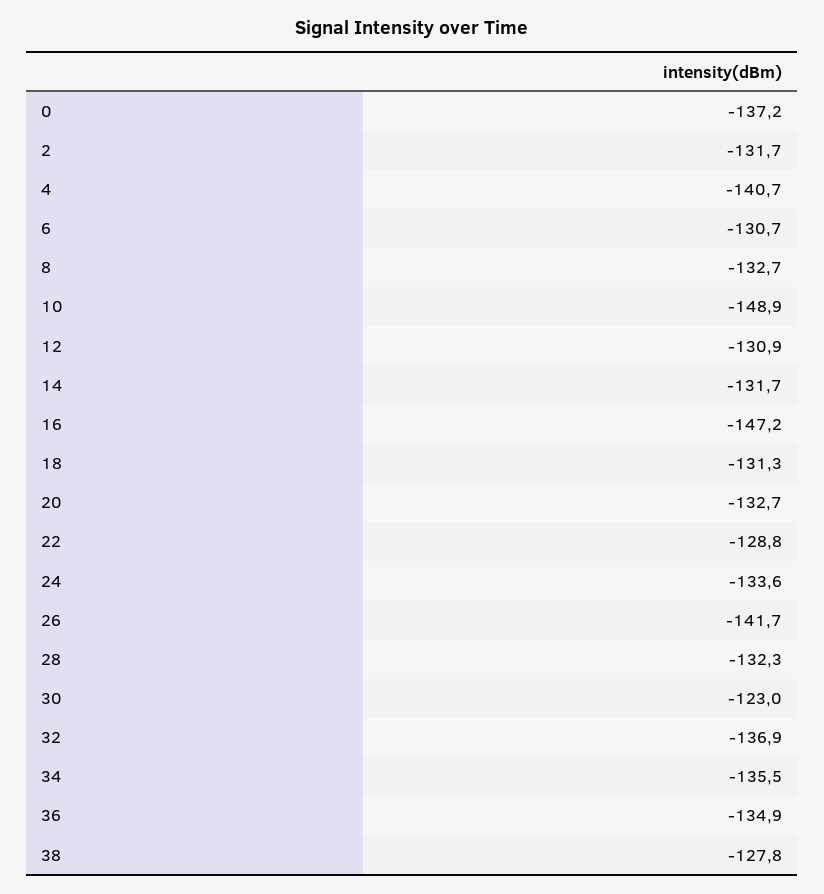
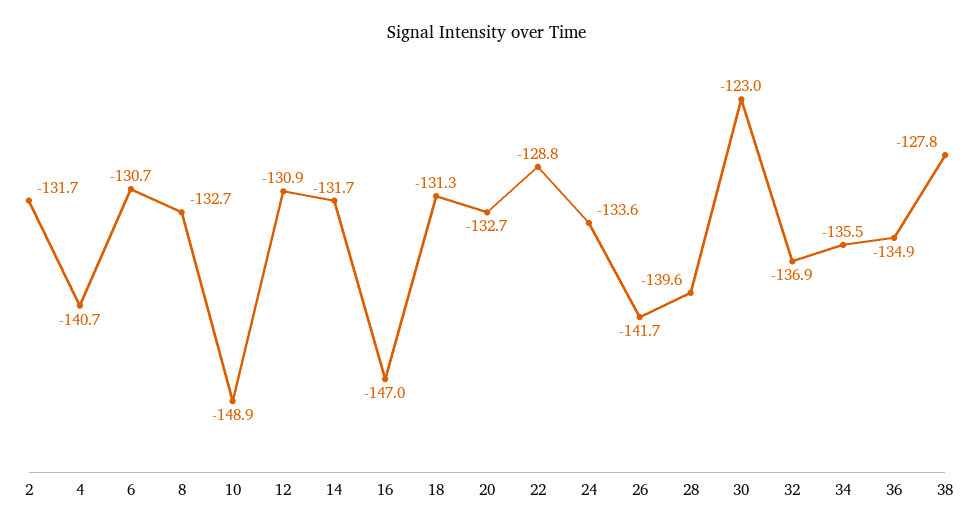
0: -137.2 -> none
16: -147.2 -> -147
28: -132.3 -> -139.6

